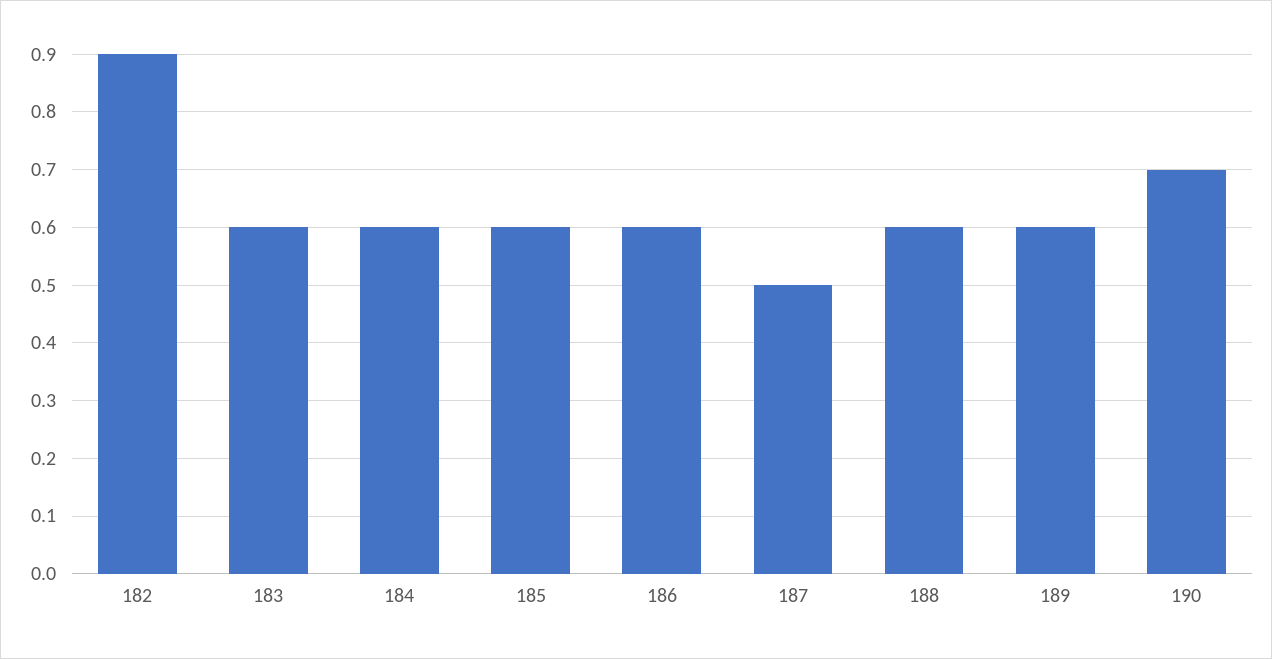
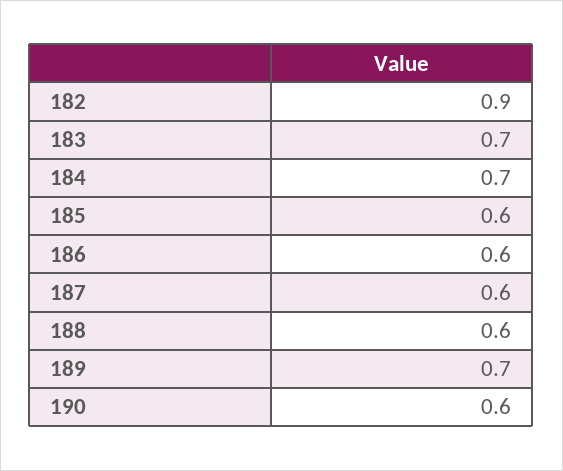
183: 0.6 -> 0.7
184: 0.6 -> 0.7
187: 0.5 -> 0.6
189: 0.6 -> 0.7
190: 0.7 -> 0.6

